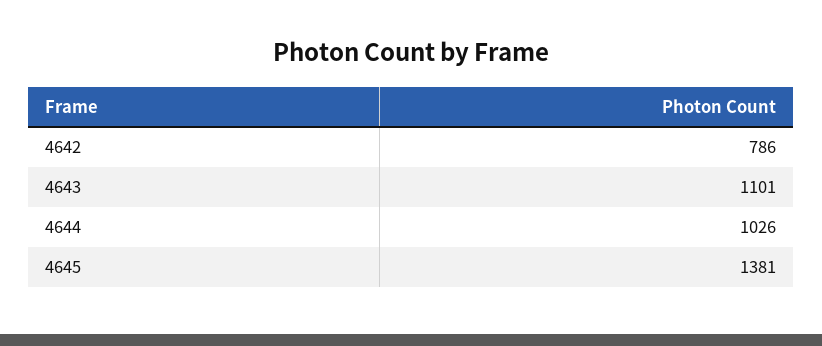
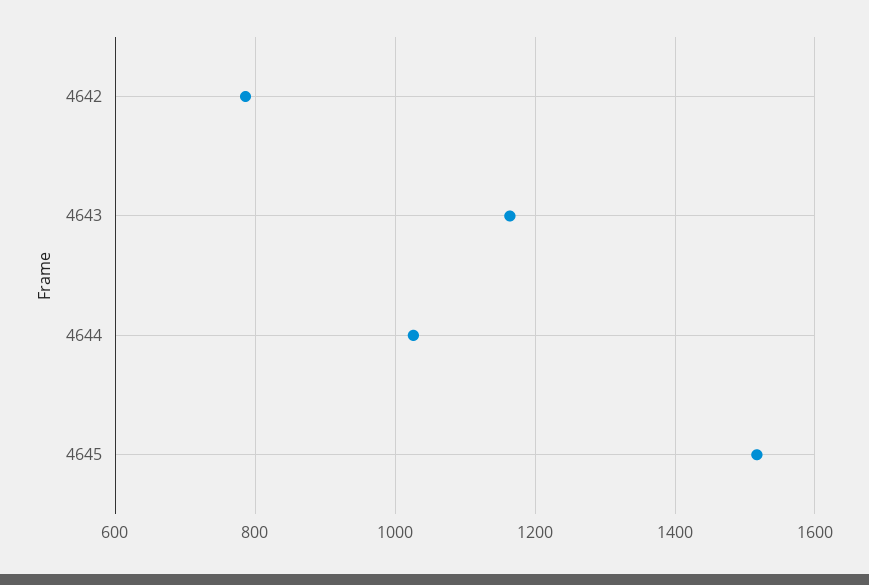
4643: 1101 -> 1160
4645: 1381 -> 1520

